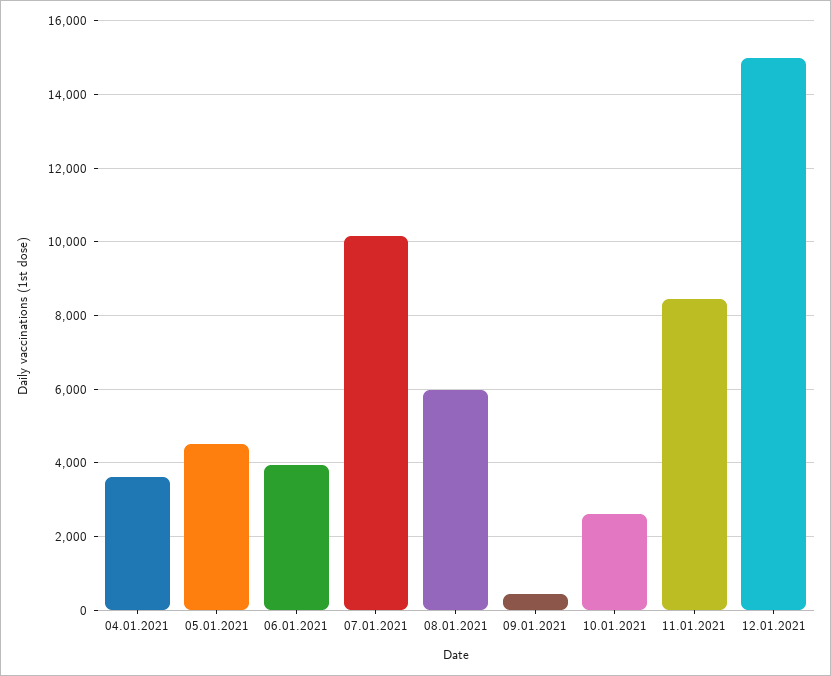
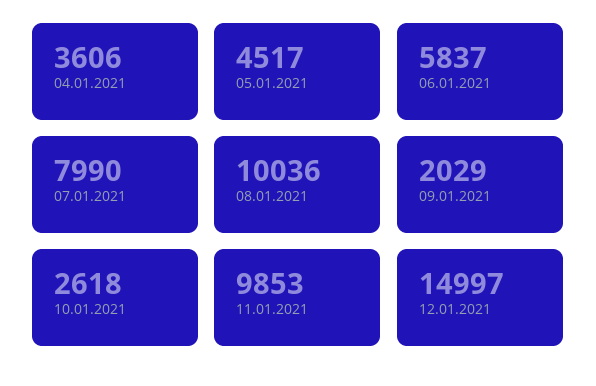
06.01.2021: 4000 -> 5837
07.01.2021: 10200 -> 7990
08.01.2021: 6000 -> 10036
09.01.2021: 400 -> 2029
11.01.2021: 8400 -> 9853

